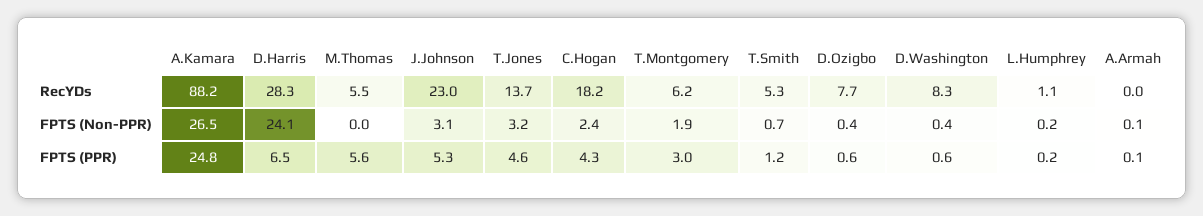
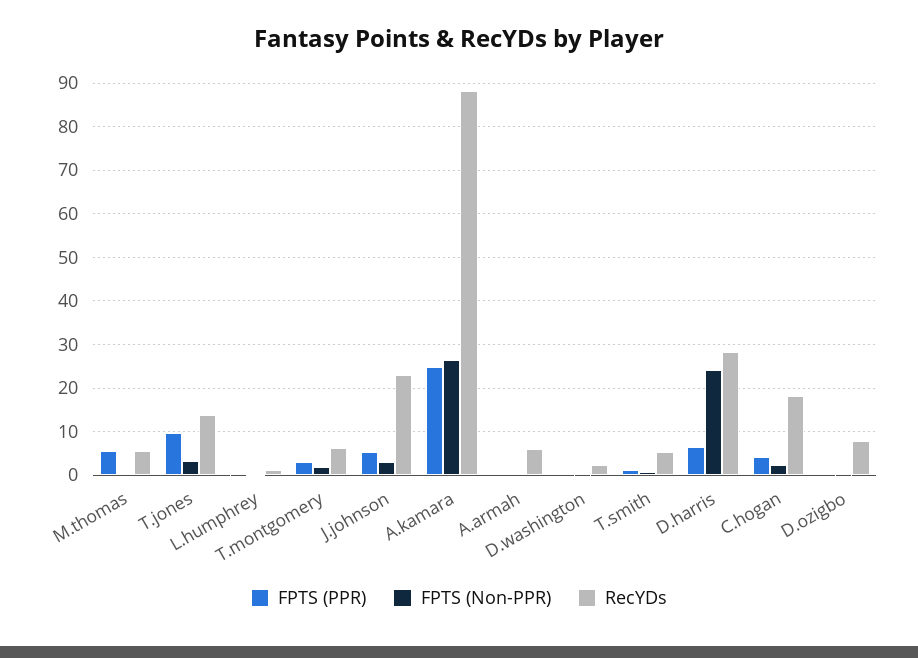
RecYDs, D.Washington: 8.3 -> 2
RecYDs, A.Armah: 0 -> 6
FPTS (PPR), T.Jones: 4.6 -> 10

